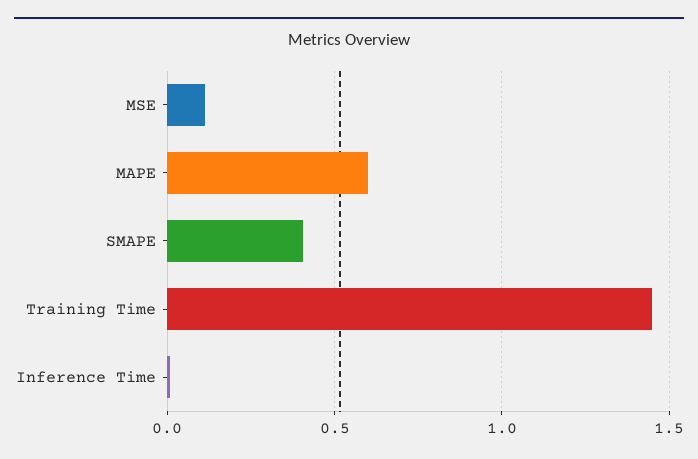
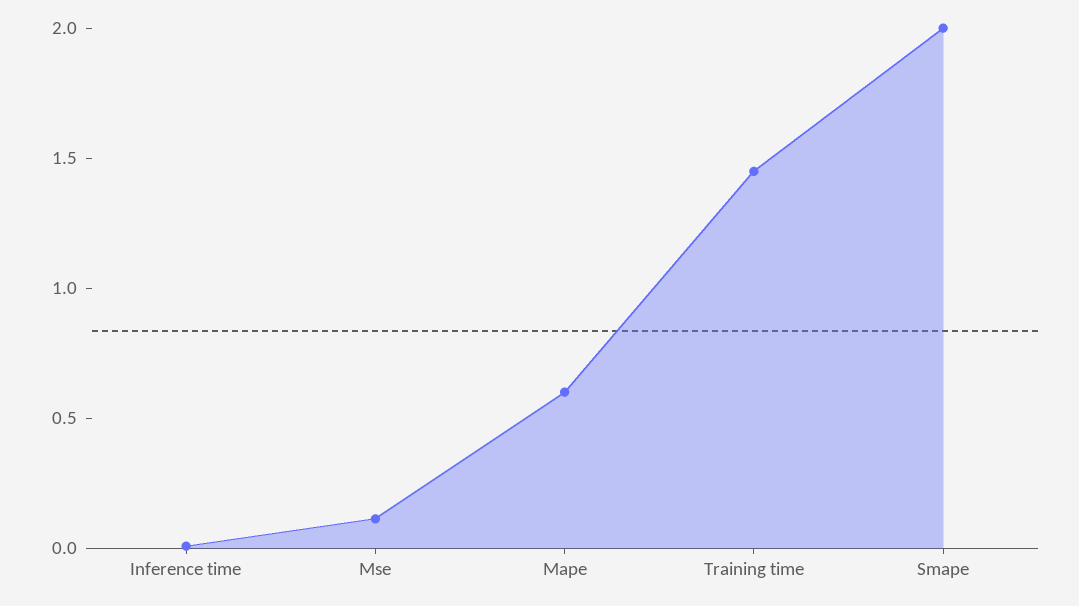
SMAPE: 0.4 -> 2

